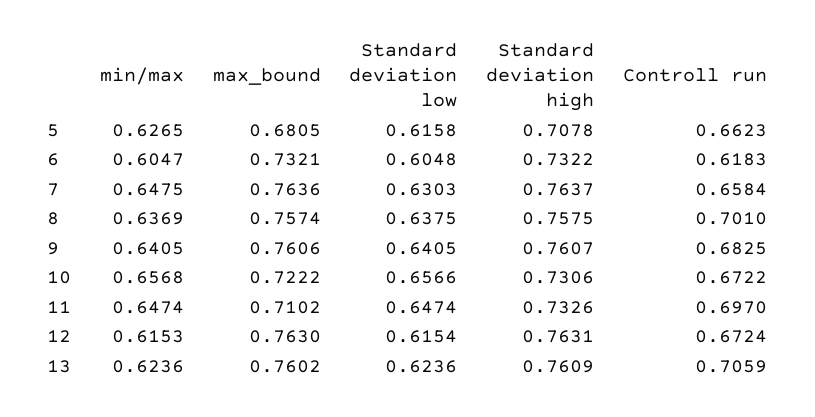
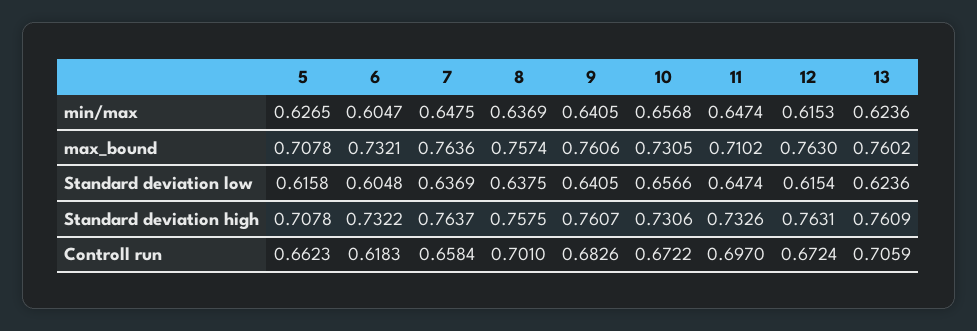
max_bound, 5: 0.6805 -> 0.7078
Standard deviation low, 7: 0.6303 -> 0.6369
Controll run, 9: 0.6825 -> 0.6826
max_bound, 10: 0.7222 -> 0.7305

